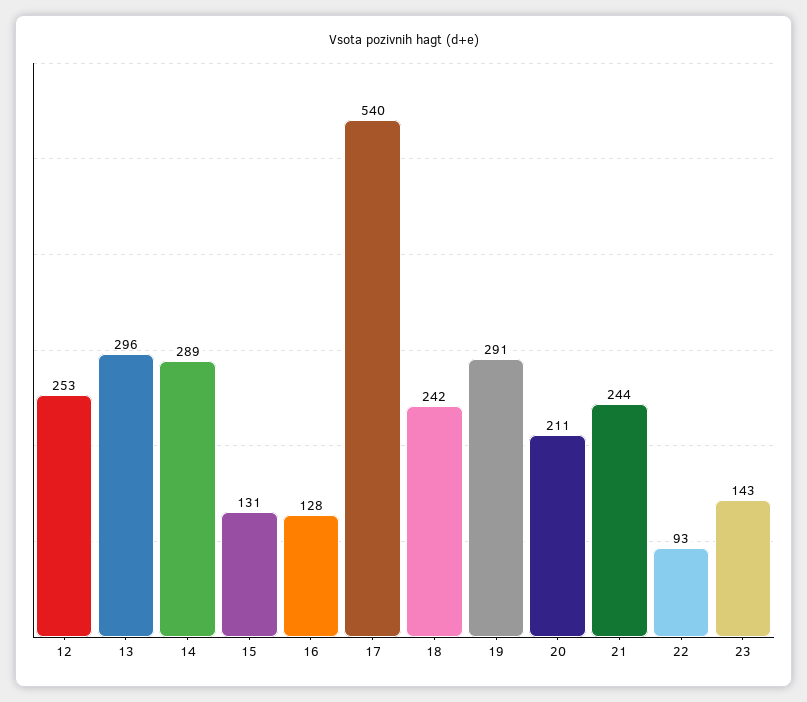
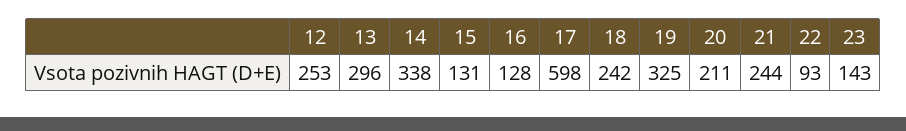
14: 289 -> 338
17: 540 -> 598
19: 291 -> 325

